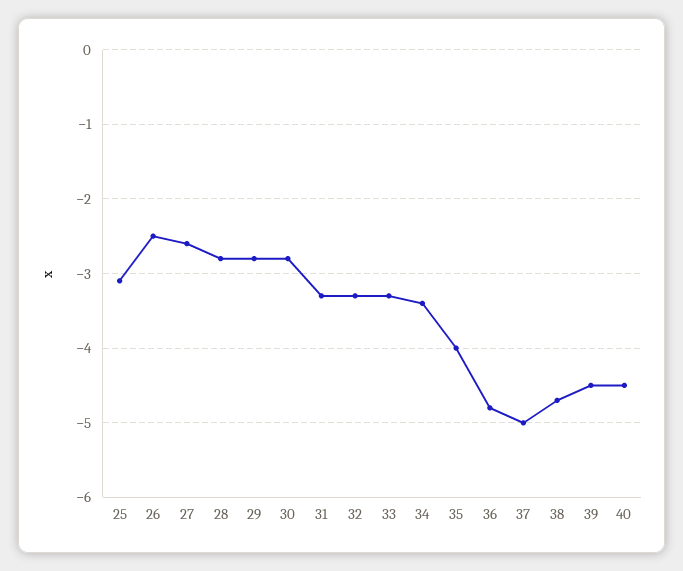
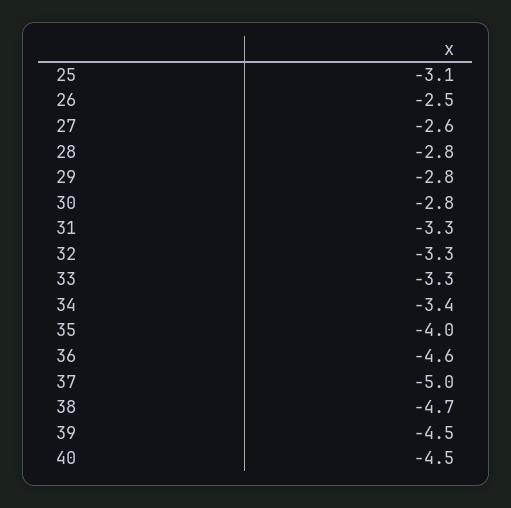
36: -4.8 -> -4.6

